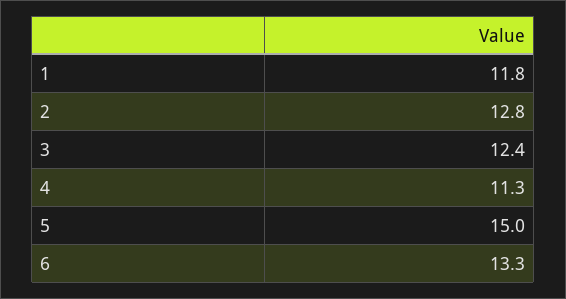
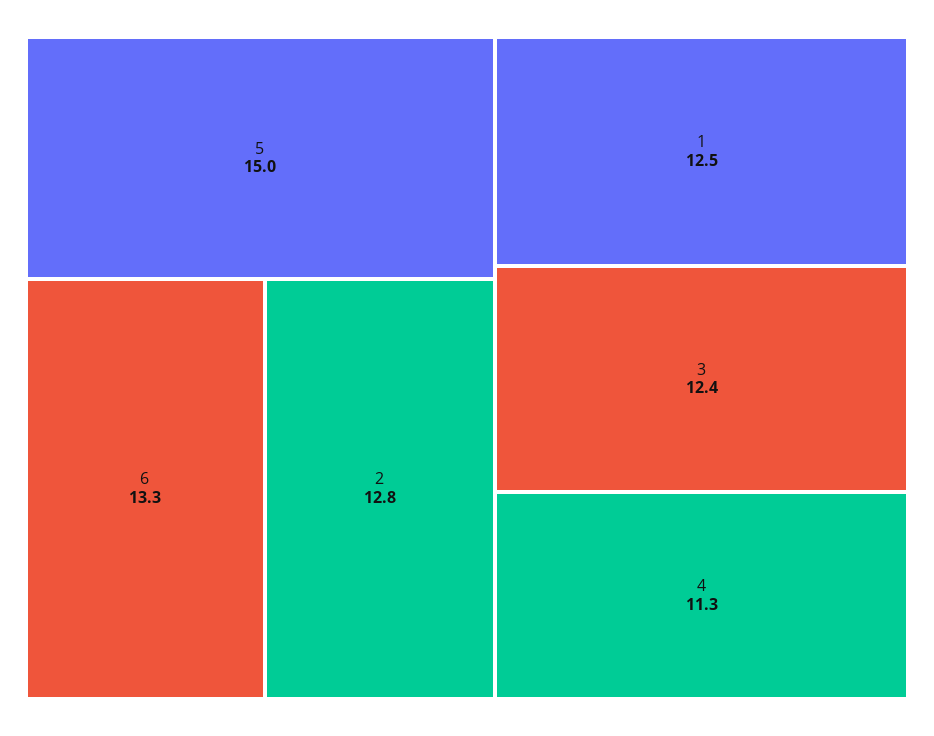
1: 11.8 -> 12.5

